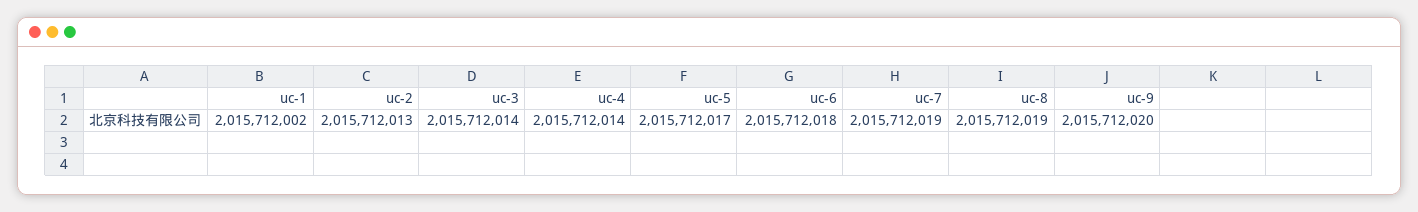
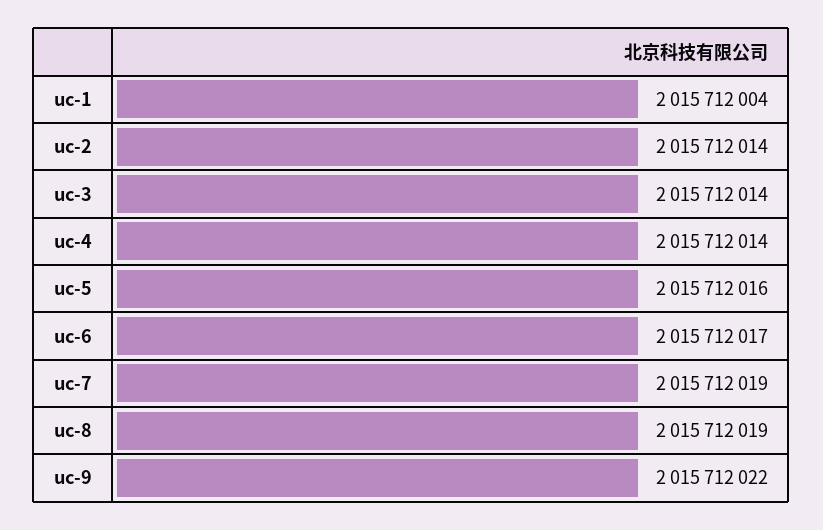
uc-1: 2015712002 -> 2015712004
uc-2: 2015712013 -> 2015712014
uc-5: 2015712017 -> 2015712016
uc-6: 2015712018 -> 2015712017
uc-9: 2015712020 -> 2015712022

